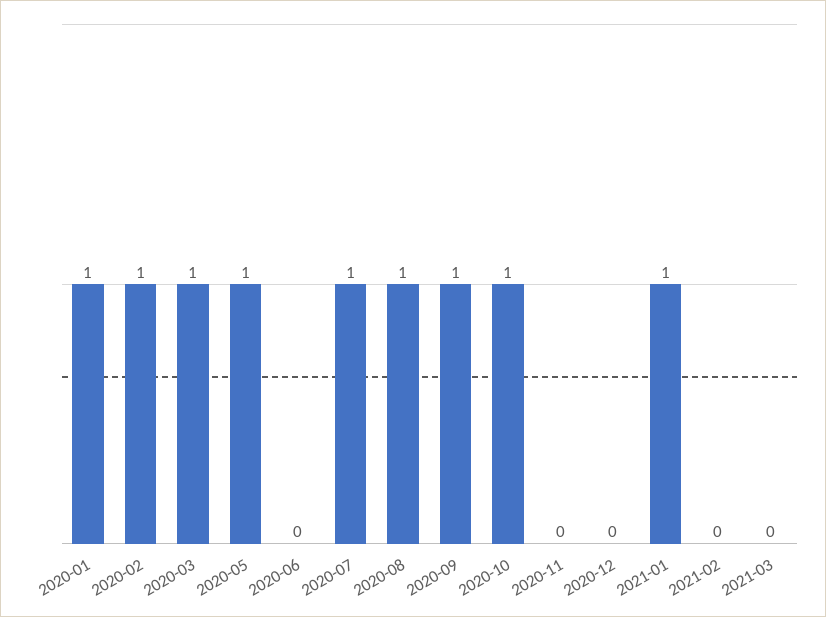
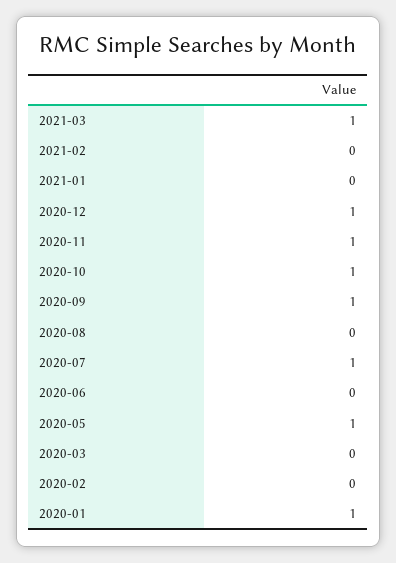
2020-02: 1 -> 0
2020-03: 1 -> 0
2020-08: 1 -> 0
2020-11: 0 -> 1
2020-12: 0 -> 1
2021-01: 1 -> 0
2021-03: 0 -> 1

